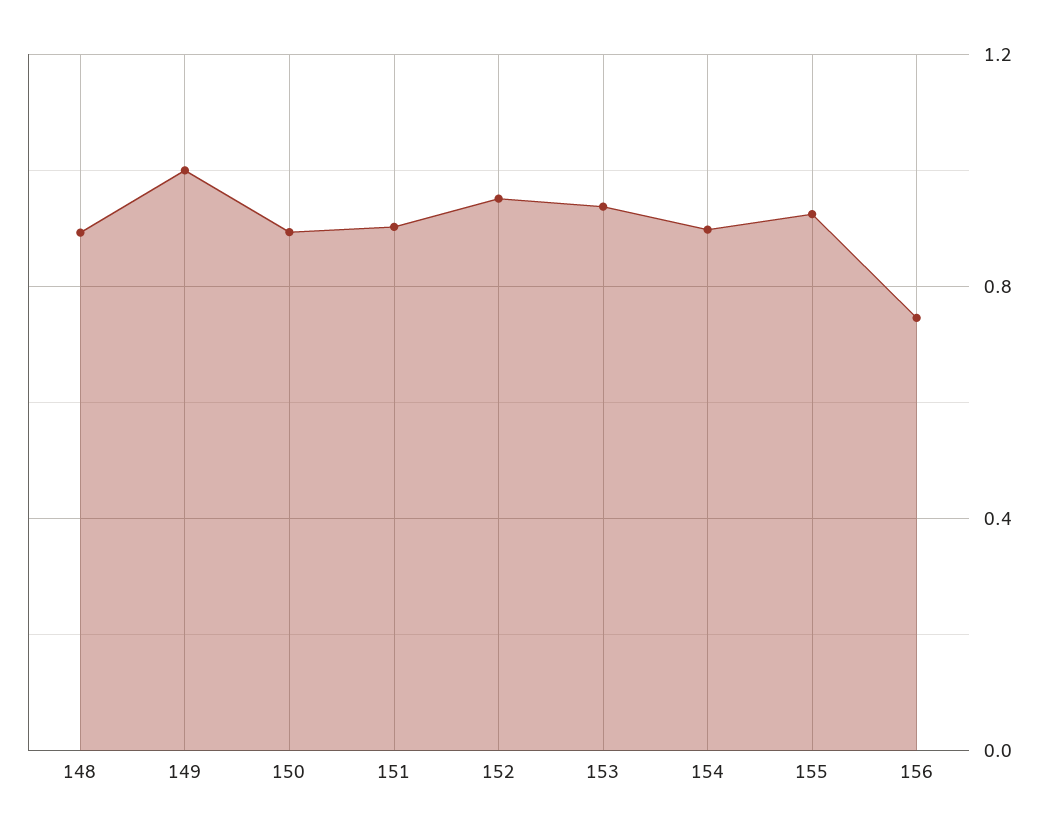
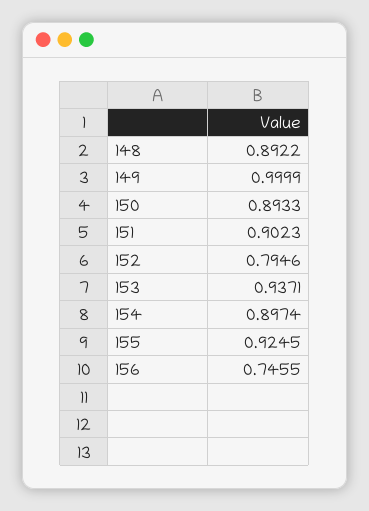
152: 0.95 -> 0.7946

